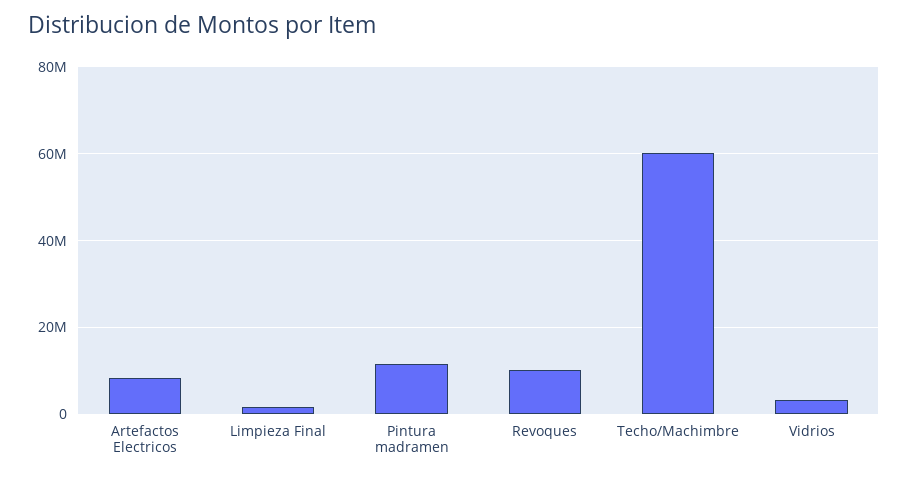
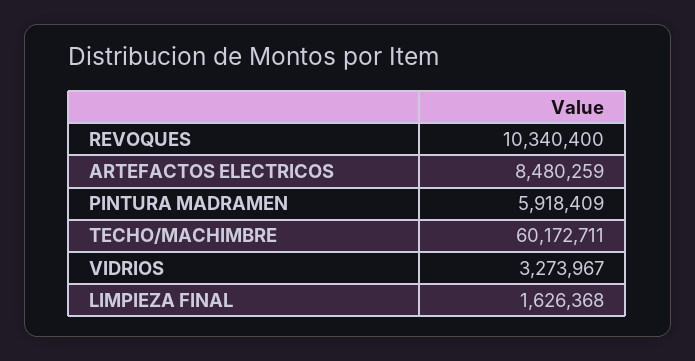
Pintura madramen: 12000000 -> 5918409

